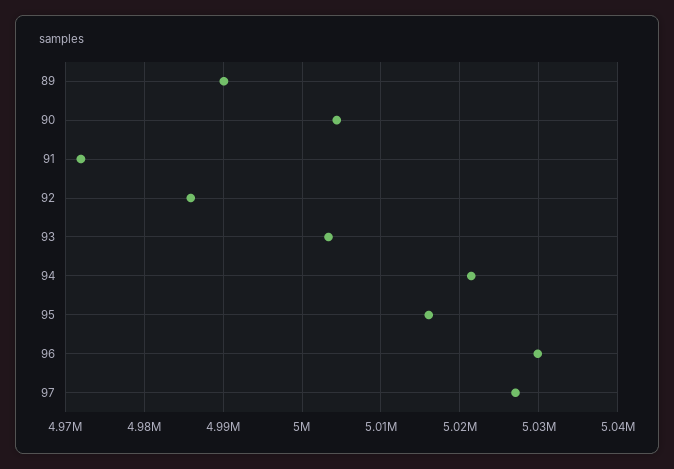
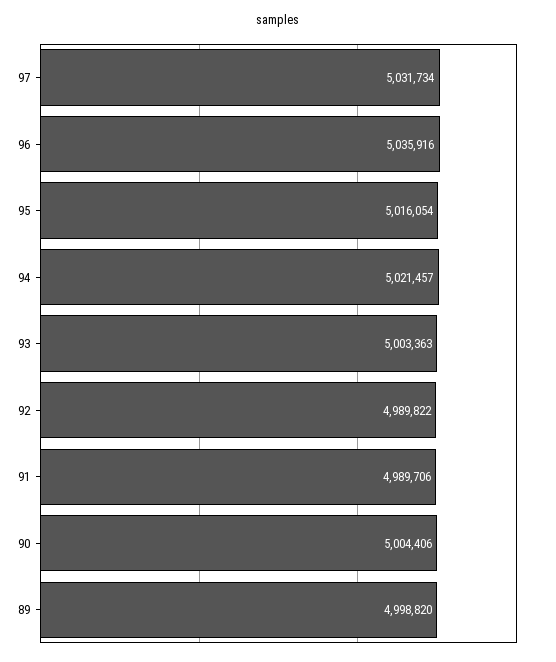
89: 4990000 -> 4998820
91: 4972000 -> 4989706
92: 4986000 -> 4989822
96: 5030000 -> 5035916
97: 5027000 -> 5031734

